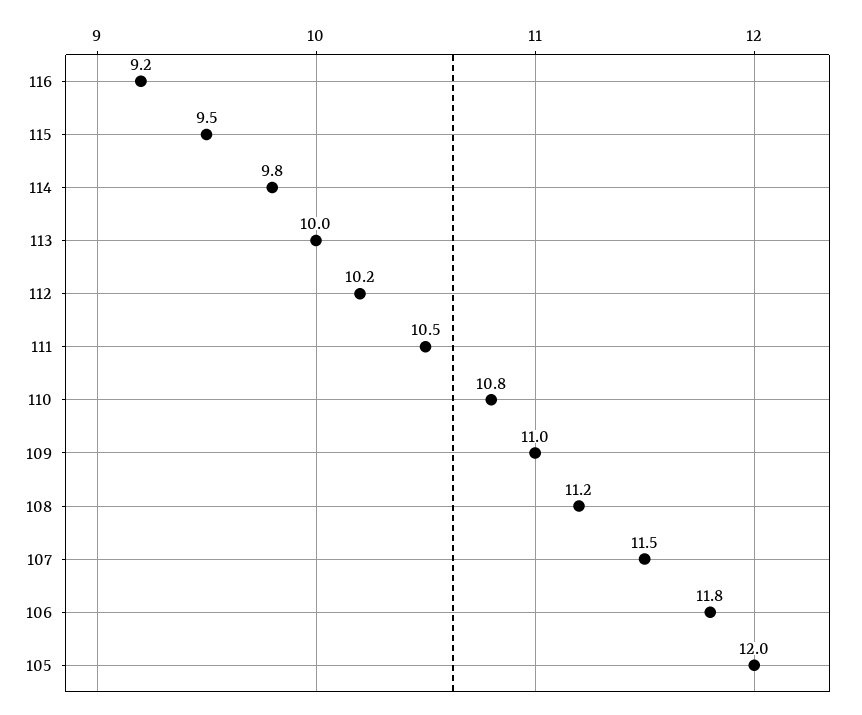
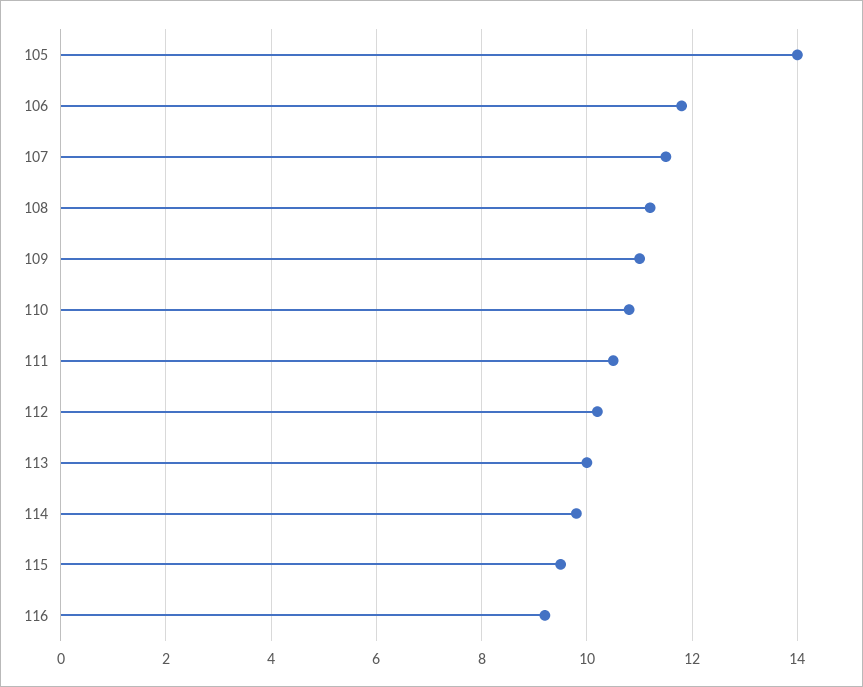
105: 12 -> 14

